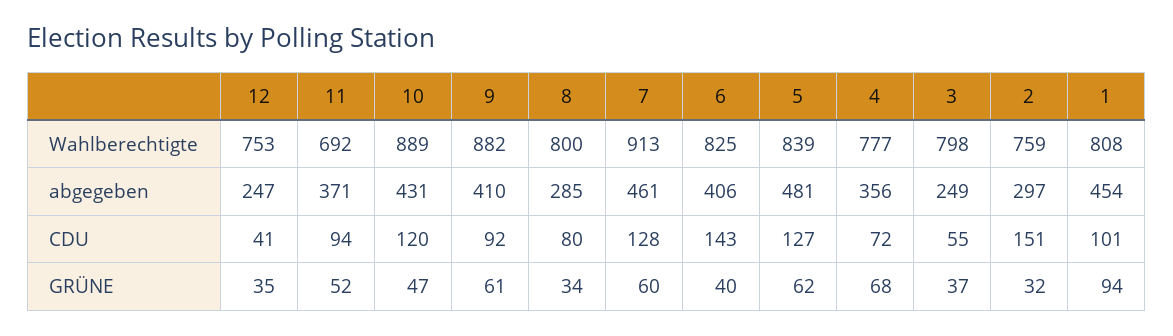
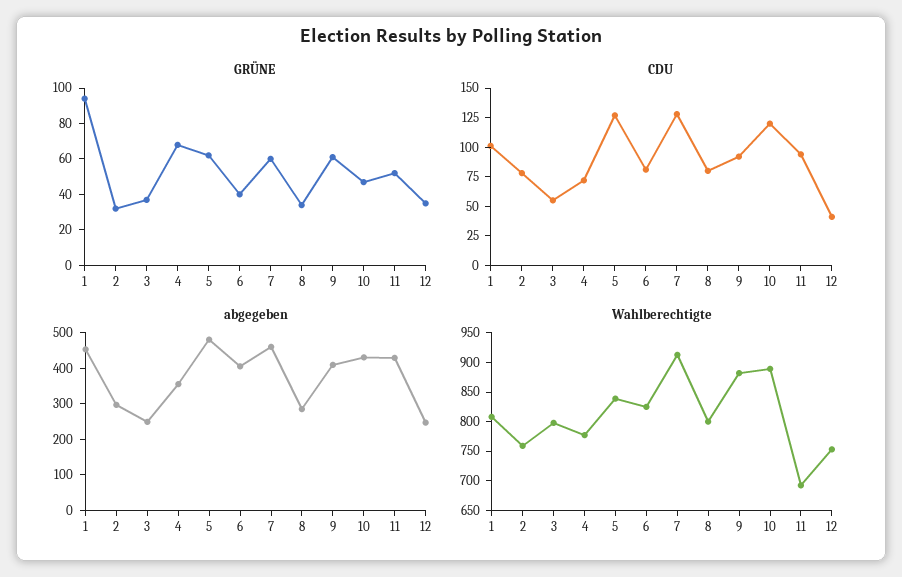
abgegeben, 11: 371 -> 425
CDU, 6: 143 -> 75
CDU, 2: 151 -> 75

